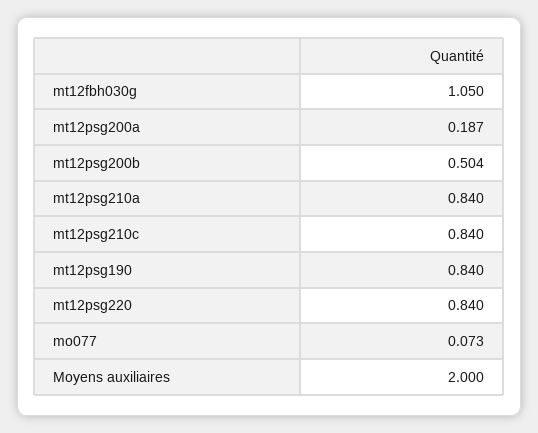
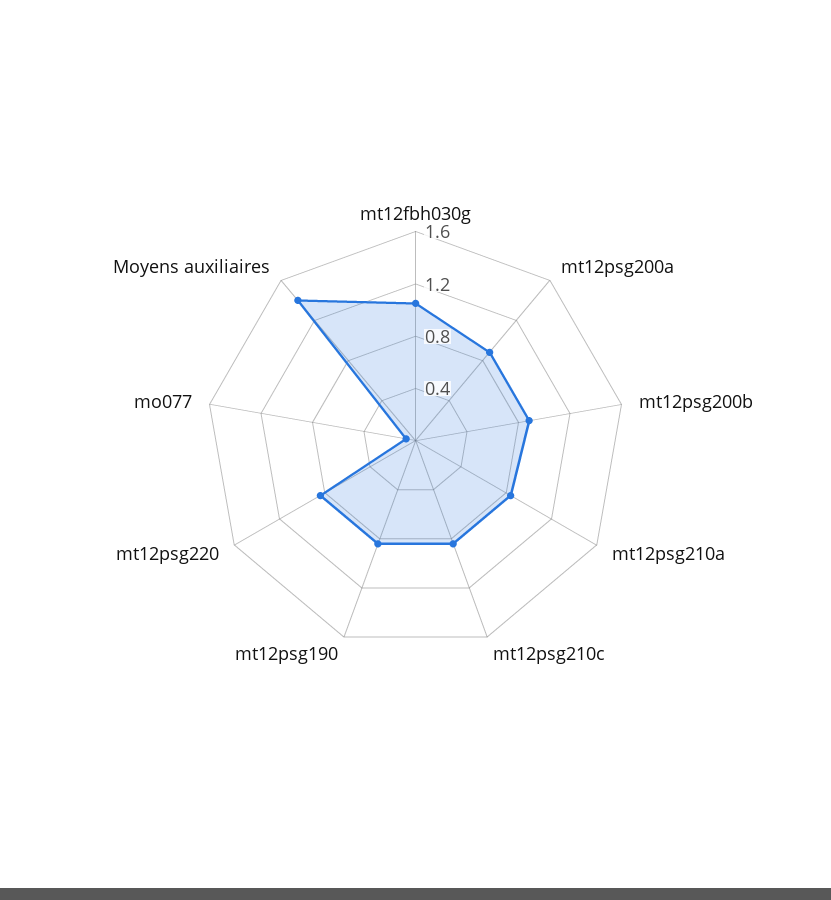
mt12psg200a: 0.187 -> 0.9
mt12psg200b: 0.504 -> 0.9
Moyens auxiliaires: 2 -> 1.4

